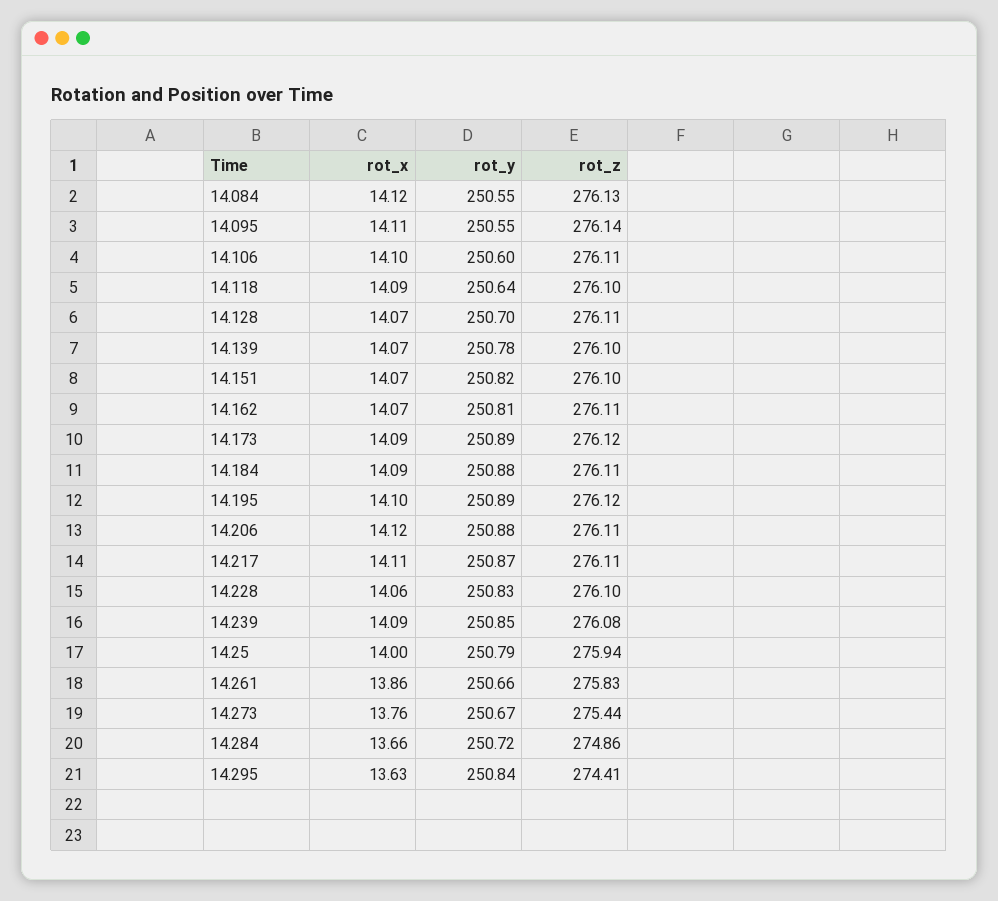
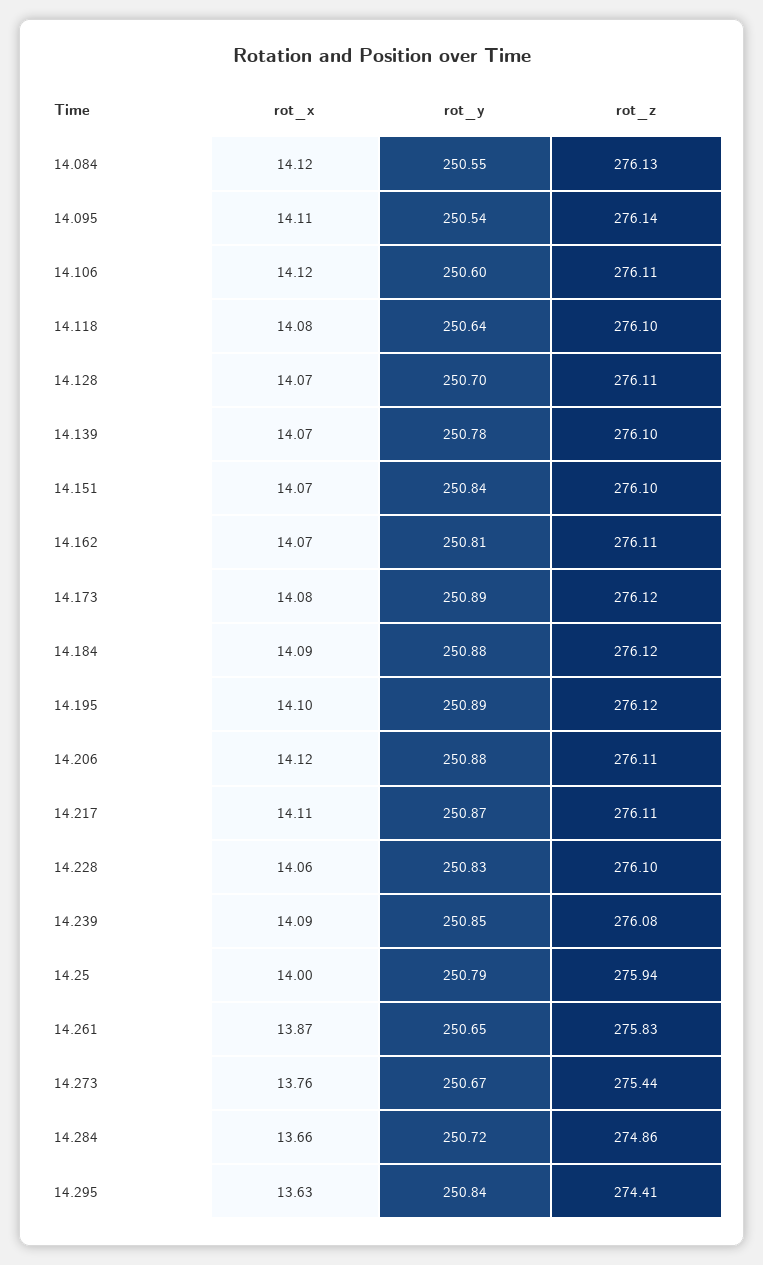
rot_y, 14.095: 250.55 -> 250.54
rot_x, 14.106: 14.1 -> 14.12
rot_x, 14.118: 14.09 -> 14.08
rot_y, 14.151: 250.82 -> 250.84
rot_x, 14.173: 14.09 -> 14.08
rot_z, 14.184: 276.11 -> 276.12
rot_x, 14.261: 13.86 -> 13.87
rot_y, 14.261: 250.66 -> 250.65

